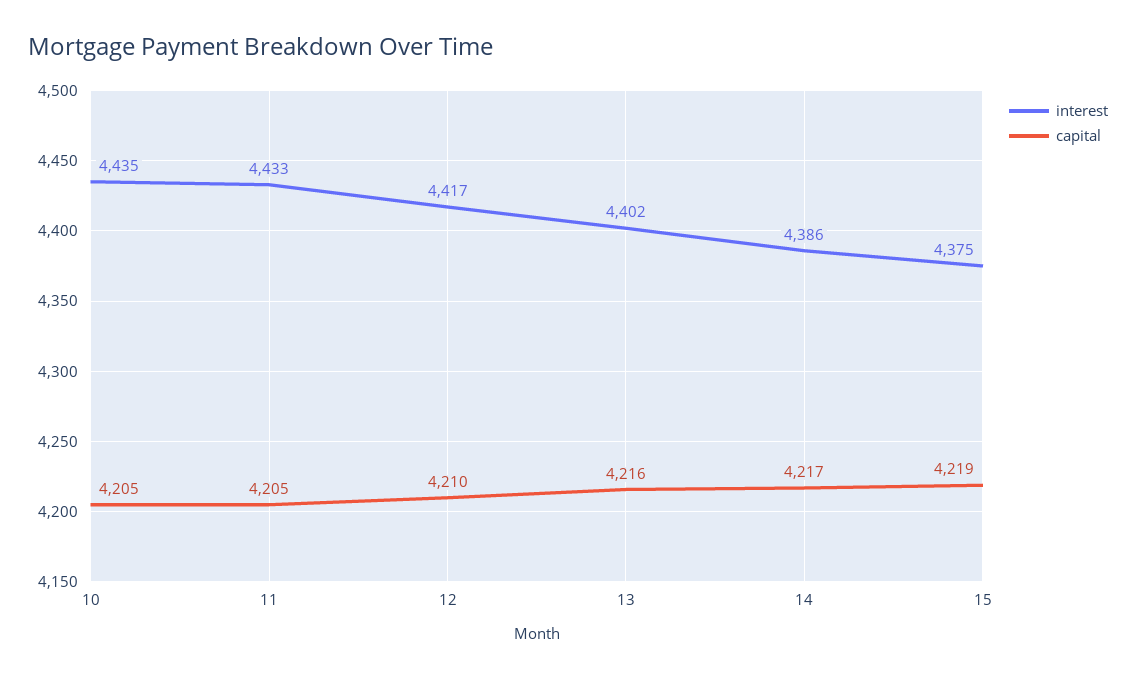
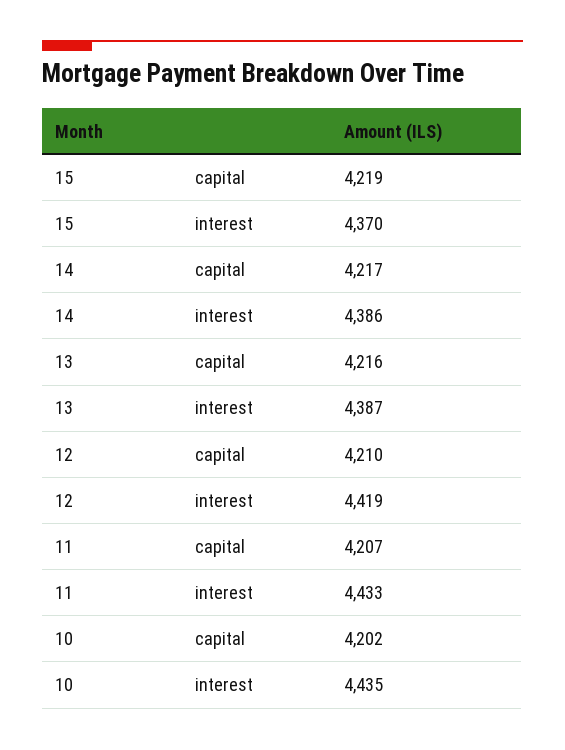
capital, 10: 4205 -> 4202
capital, 11: 4205 -> 4207
interest, 12: 4417 -> 4419
interest, 13: 4402 -> 4387
interest, 15: 4375 -> 4370

